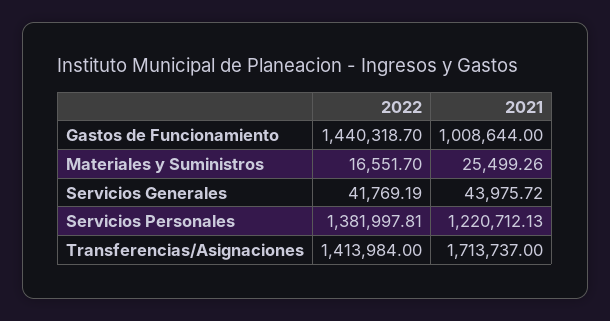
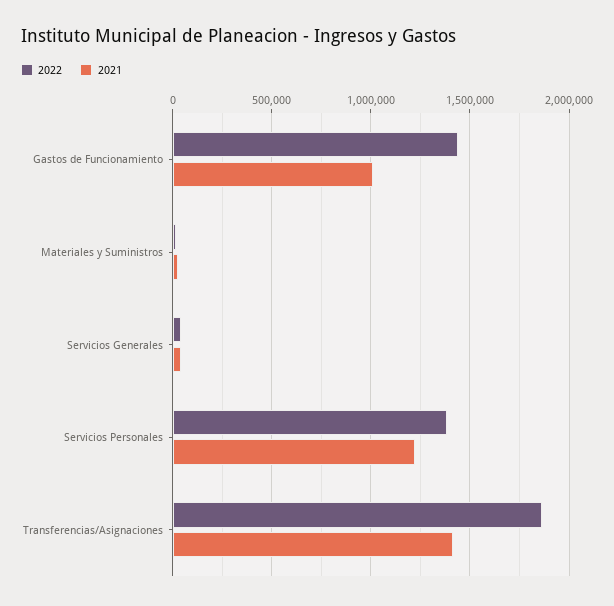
2022, Transferencias/Asignaciones: 1413984 -> 1850000
2021, Transferencias/Asignaciones: 1713737 -> 1400000

